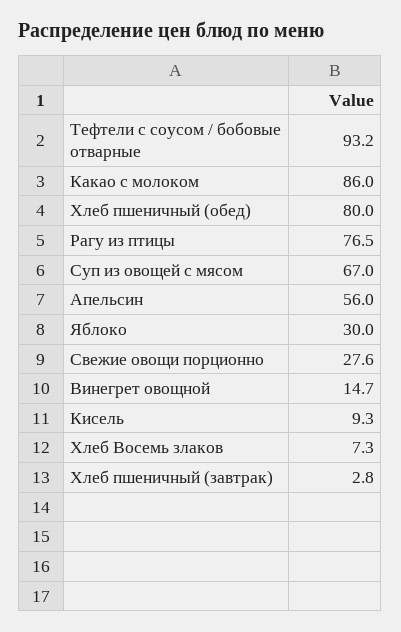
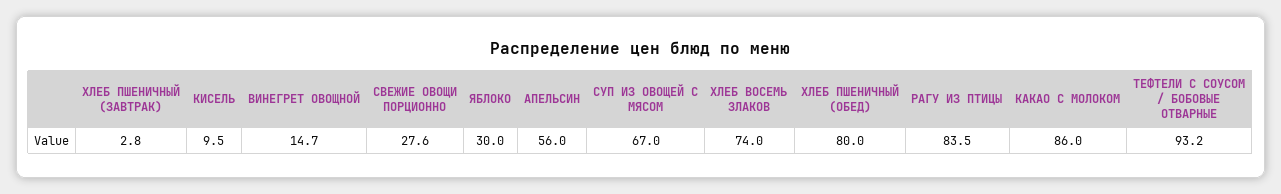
Рагу из птицы: 76.5 -> 83.5
Кисель: 9.3 -> 9.5
Хлеб Восемь злаков: 7.3 -> 74

